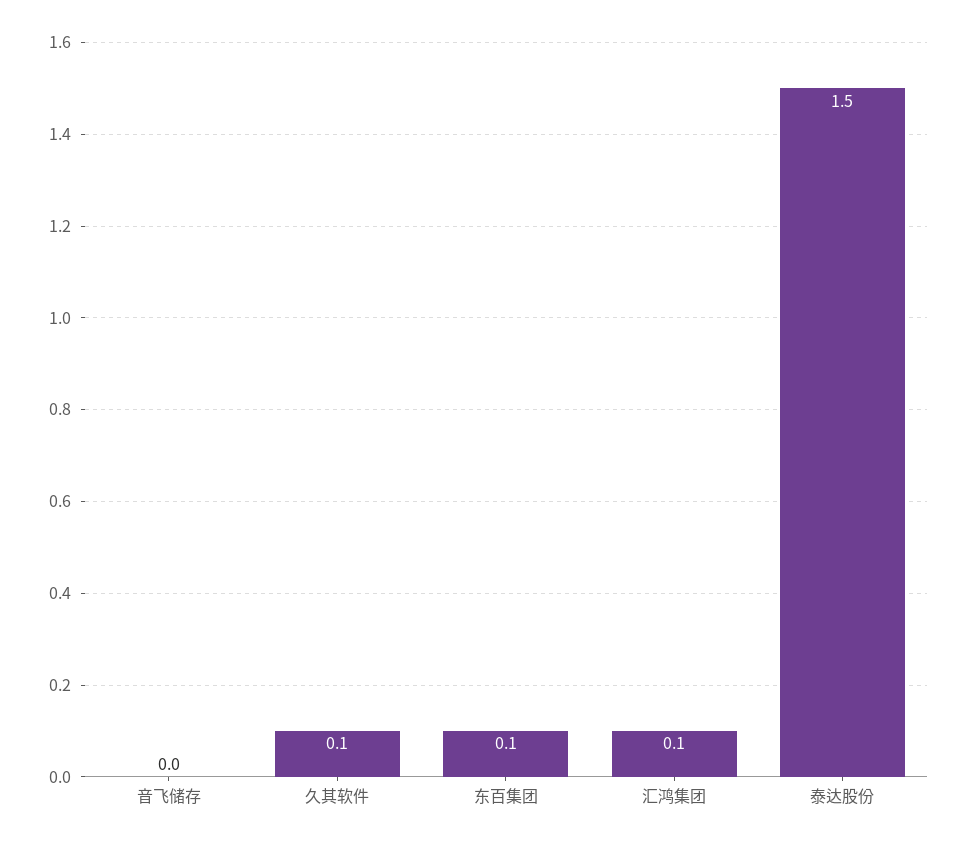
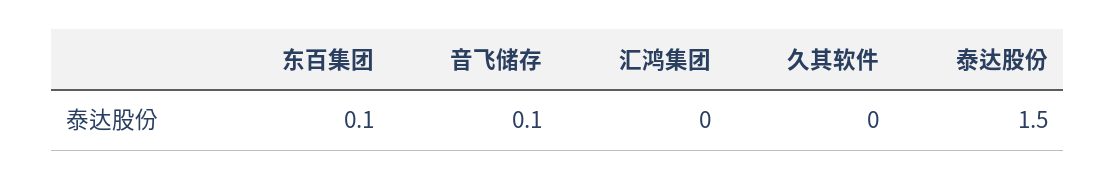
音飞储存: 0 -> 0.1
久其软件: 0.1 -> 0
汇鸿集团: 0.1 -> 0

